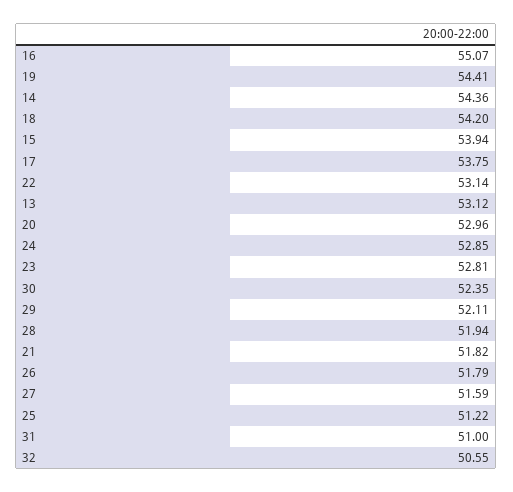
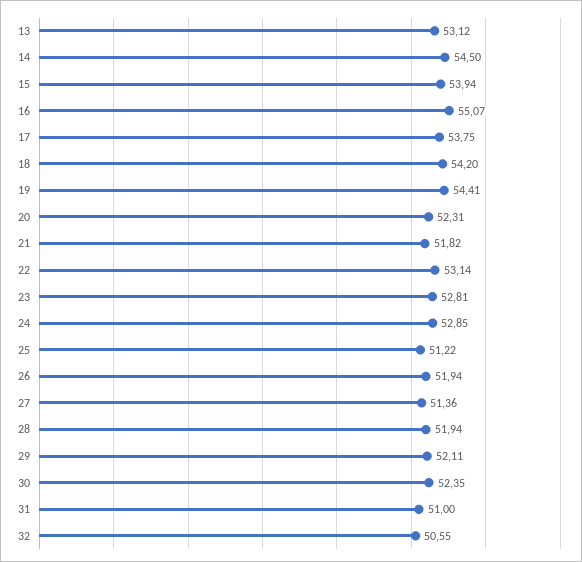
14: 54.36 -> 54.5
20: 52.96 -> 52.31
26: 51.79 -> 51.94
27: 51.59 -> 51.36

